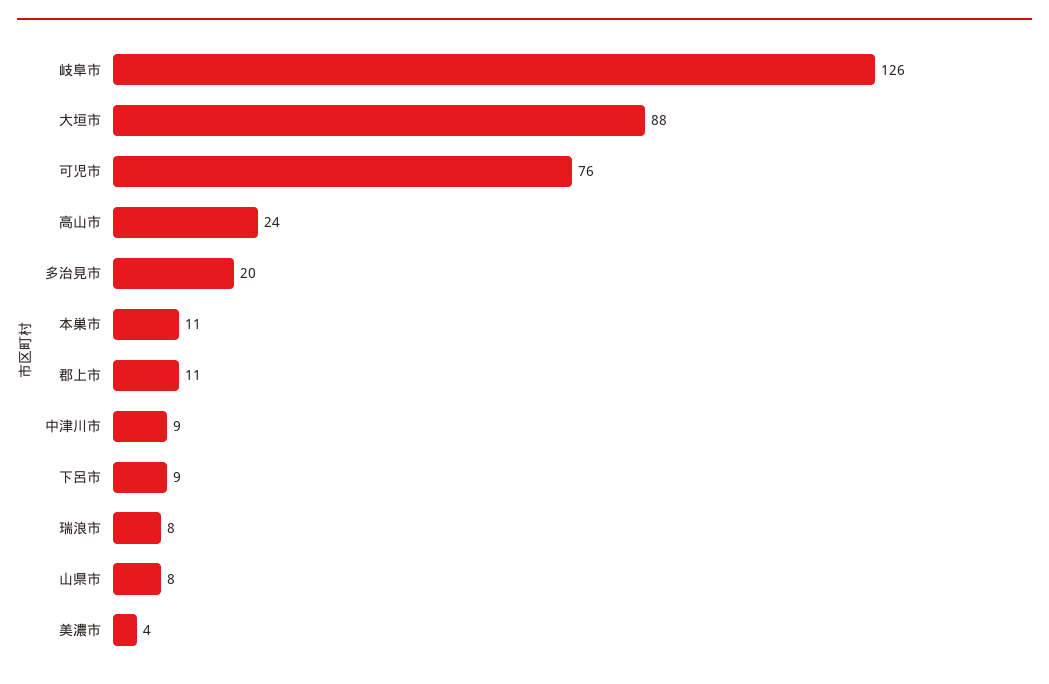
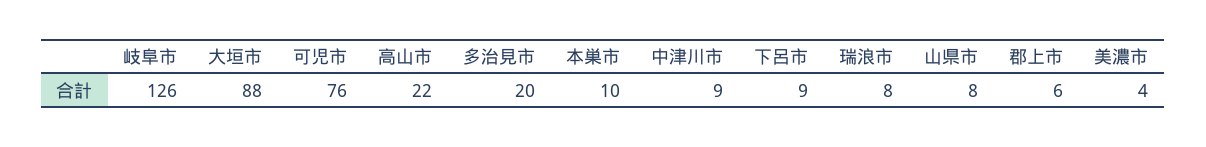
高山市: 24 -> 22
本巣市: 11 -> 10
郡上市: 11 -> 6

